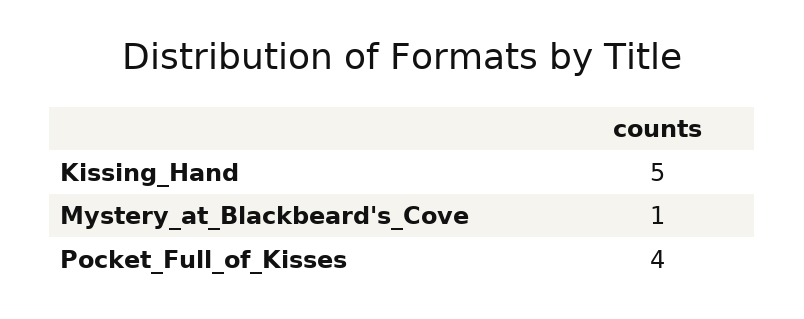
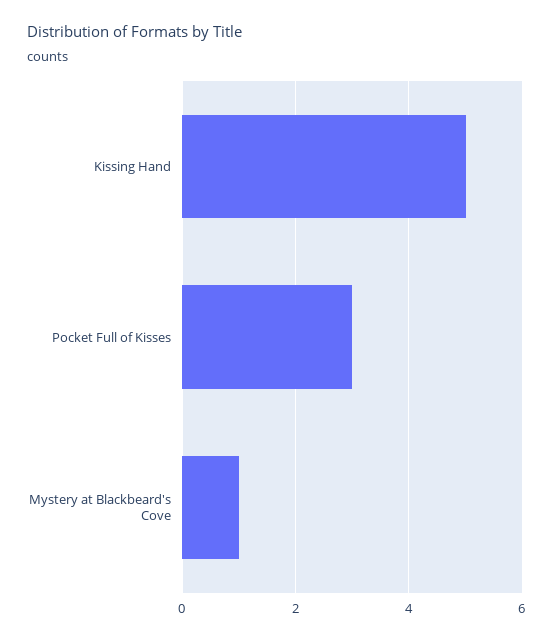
Pocket_Full_of_Kisses: 4 -> 3

